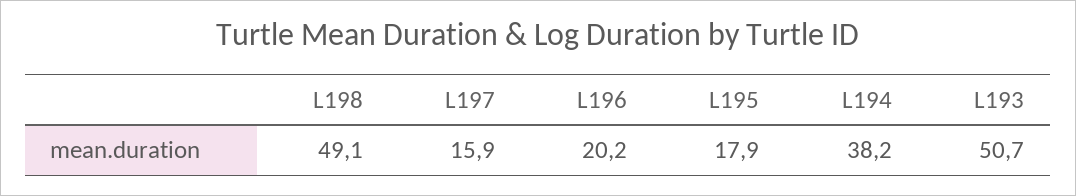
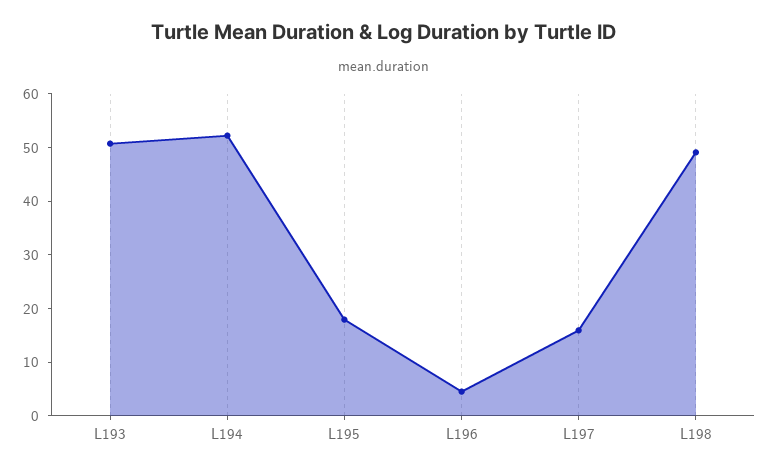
L196: 20.2 -> 4
L194: 38.2 -> 52

